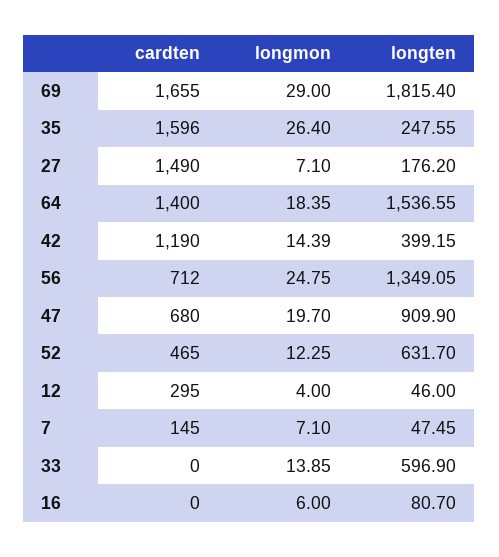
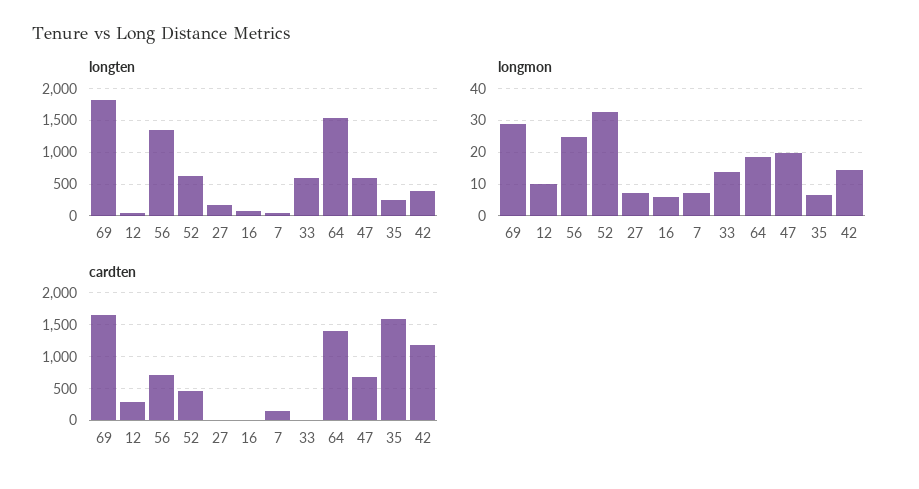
longmon, 35: 26.4 -> 6
cardten, 27: 1490 -> 0
longten, 47: 909.9 -> 600
longmon, 52: 12.25 -> 32
longmon, 12: 4 -> 10

